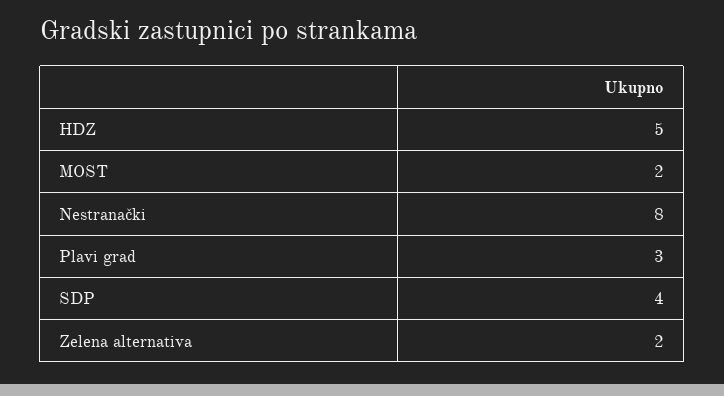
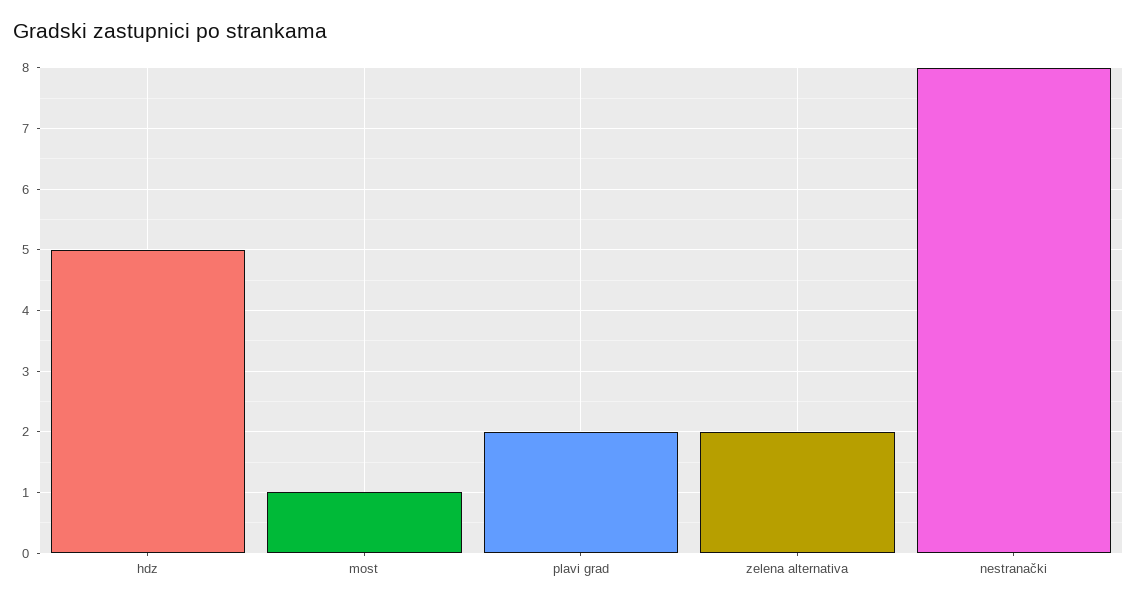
MOST: 2 -> 1
Plavi grad: 3 -> 2
SDP: 4 -> none

